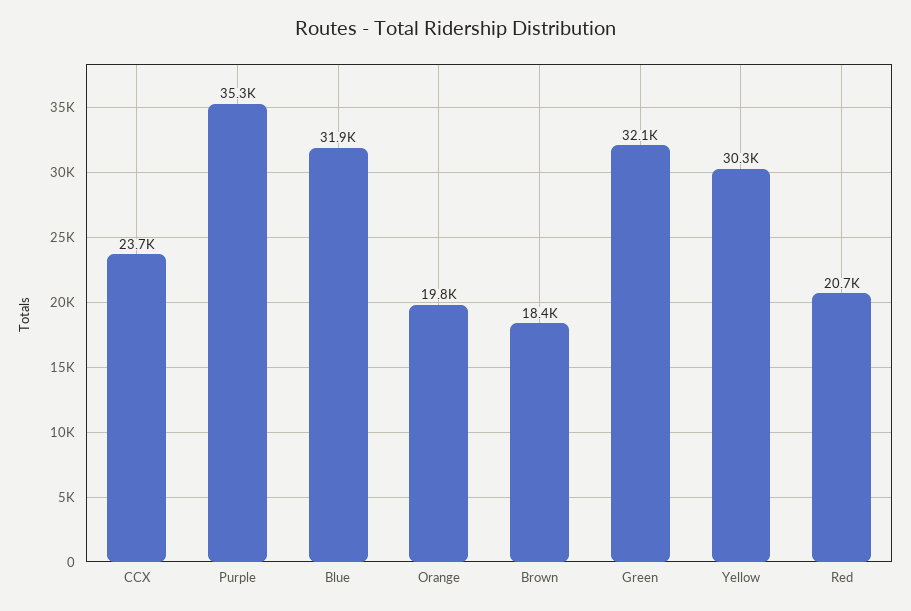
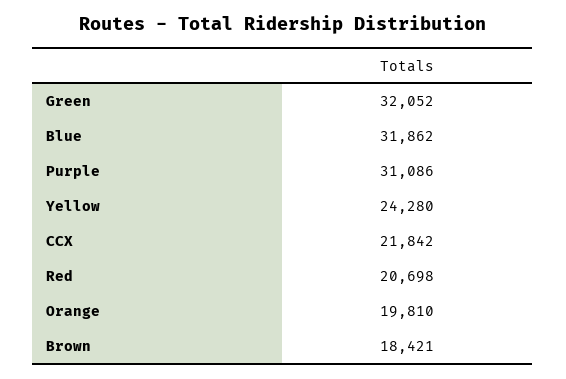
CCX: 23700 -> 21842
Purple: 35300 -> 31086
Yellow: 30300 -> 24280

